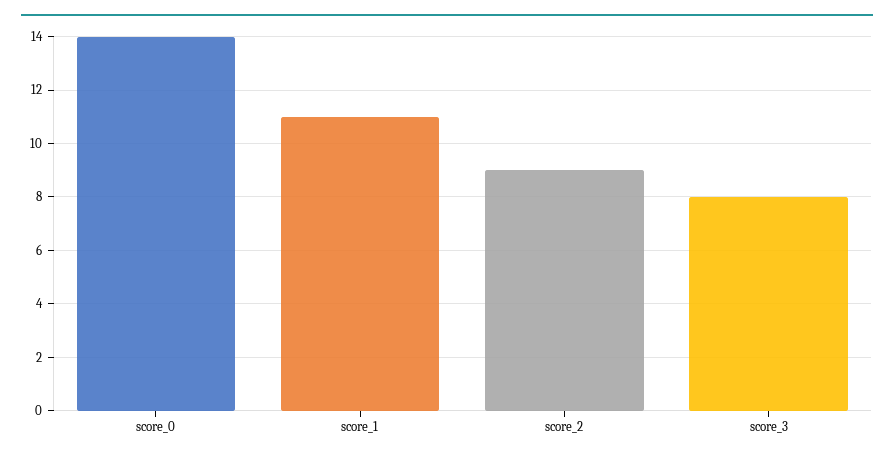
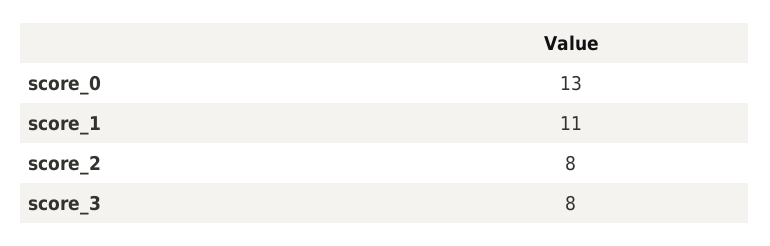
score_0: 14 -> 13
score_2: 9 -> 8

